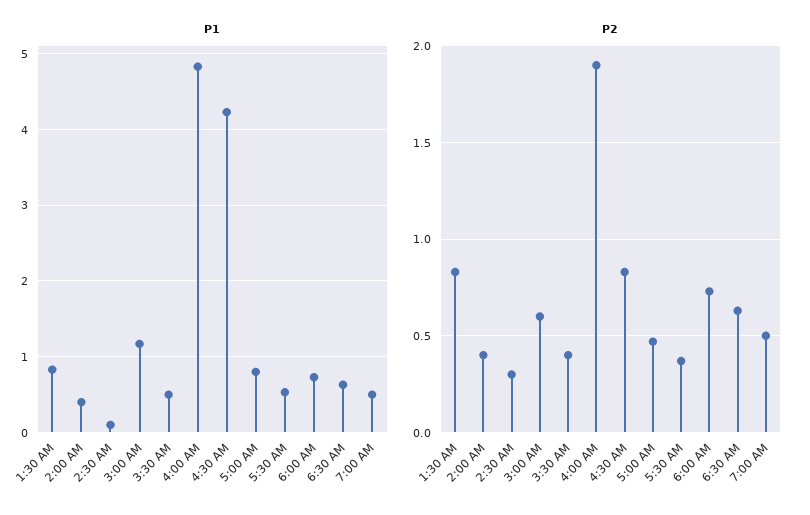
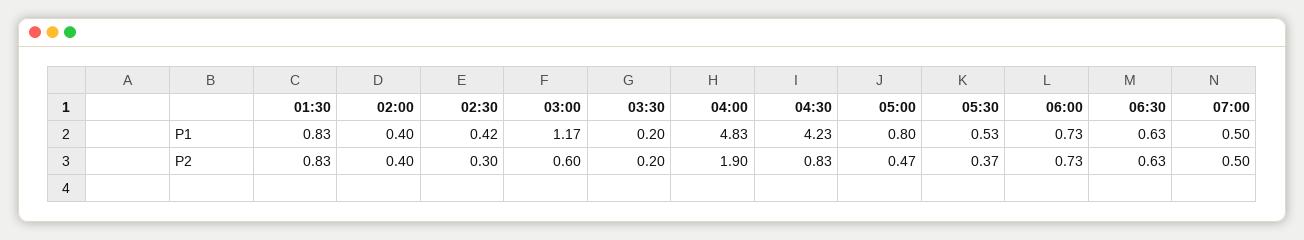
P1, 2:30 AM: 0.1 -> 0.42
P1, 3:30 AM: 0.5 -> 0.2
P2, 3:30 AM: 0.4 -> 0.2

